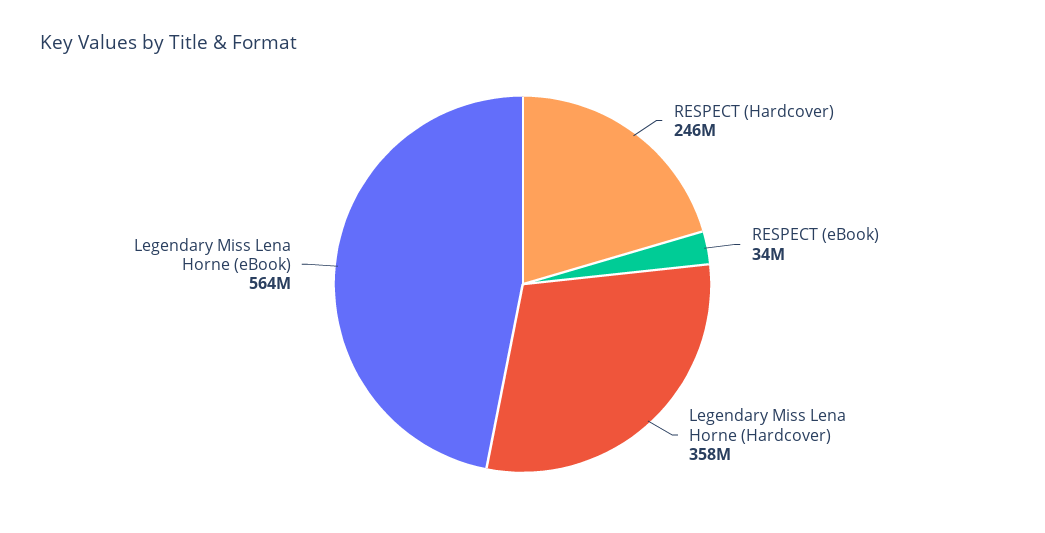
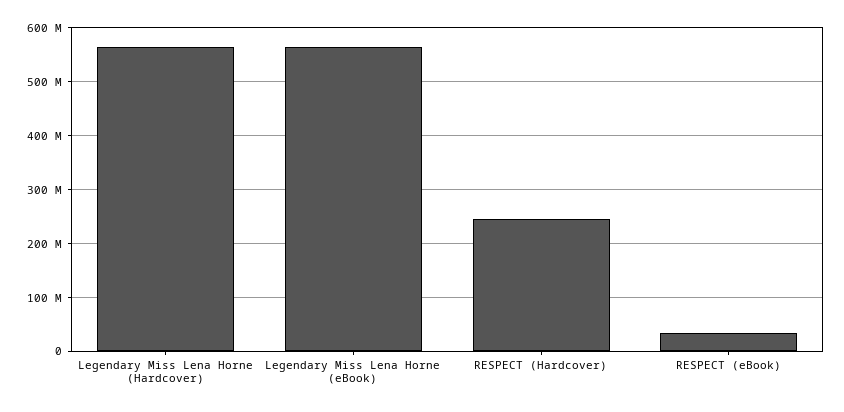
Legendary Miss Lena Horne (Hardcover): 358000000 -> 560000000

